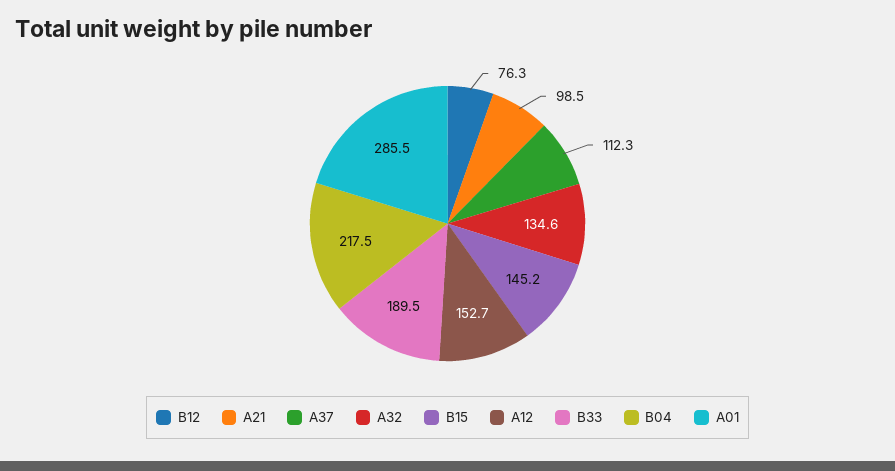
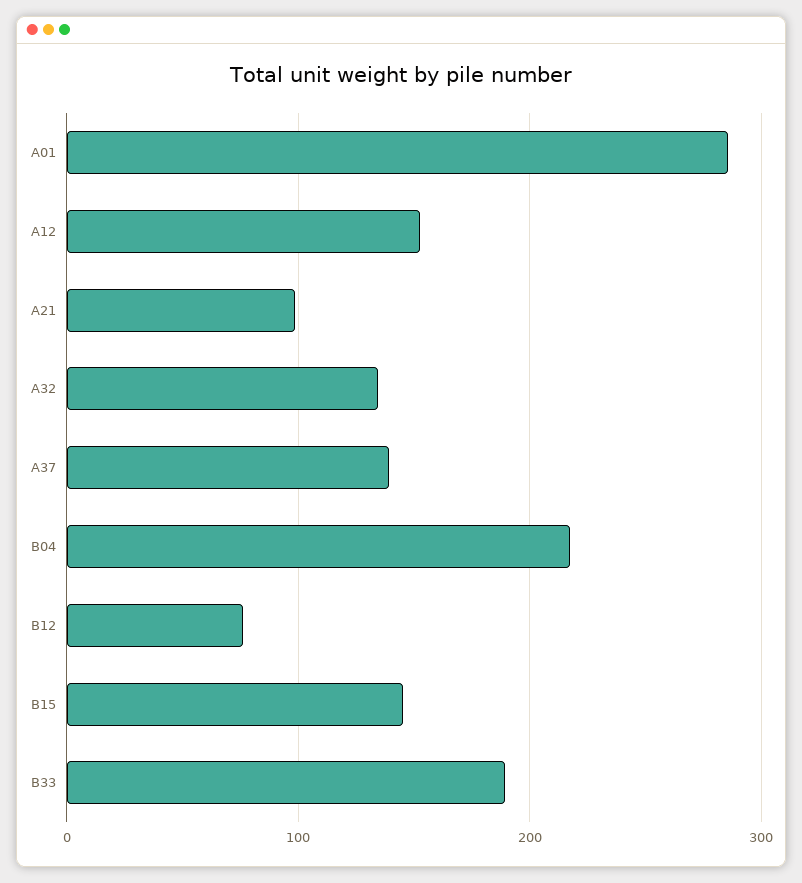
A37: 112.3 -> 140

